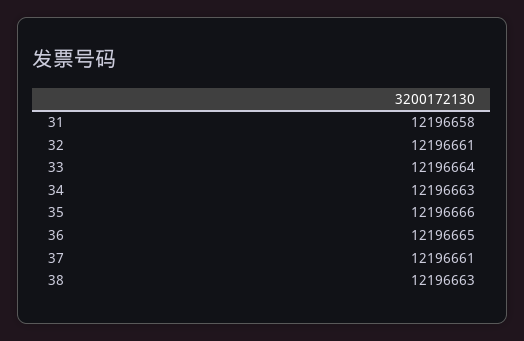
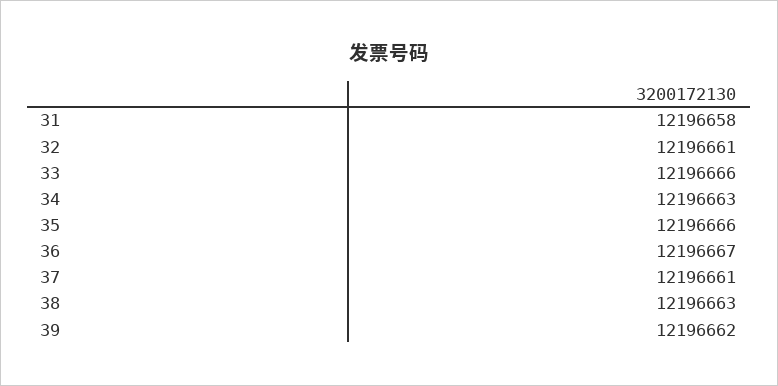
33: 12196664 -> 12196666
36: 12196665 -> 12196667
39: none -> 12196662

